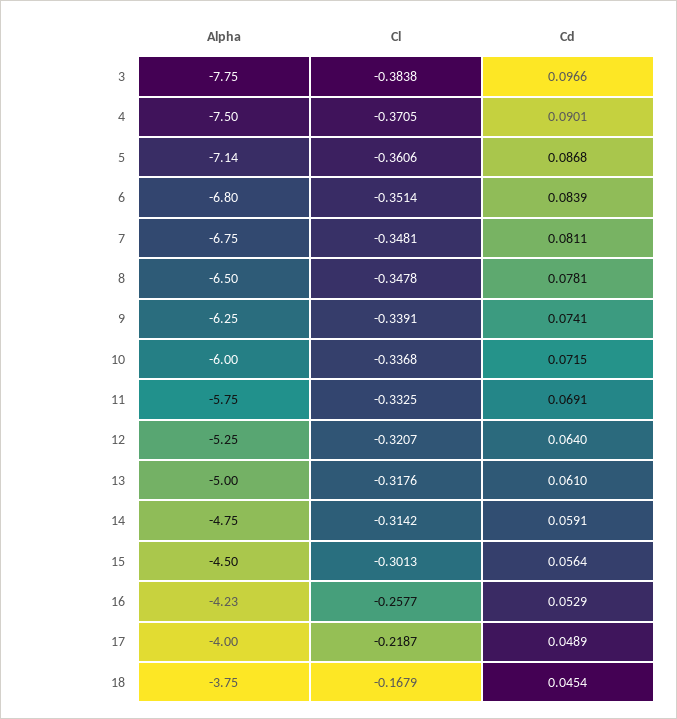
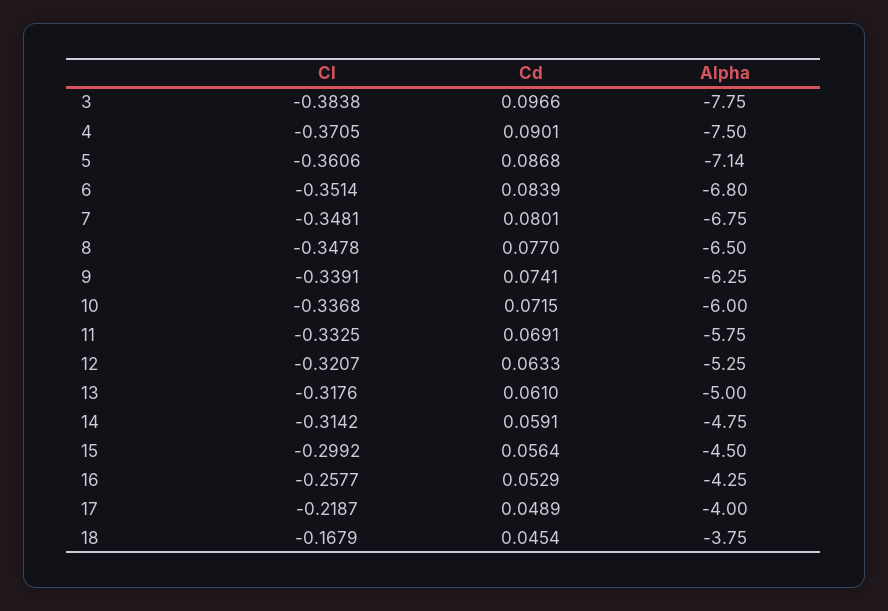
Cd, 7: 0.0811 -> 0.0801
Cd, 8: 0.0781 -> 0.077
Cd, 12: 0.064 -> 0.0633
Cl, 15: -0.3013 -> -0.2992
Alpha, 16: -4.23 -> -4.25

